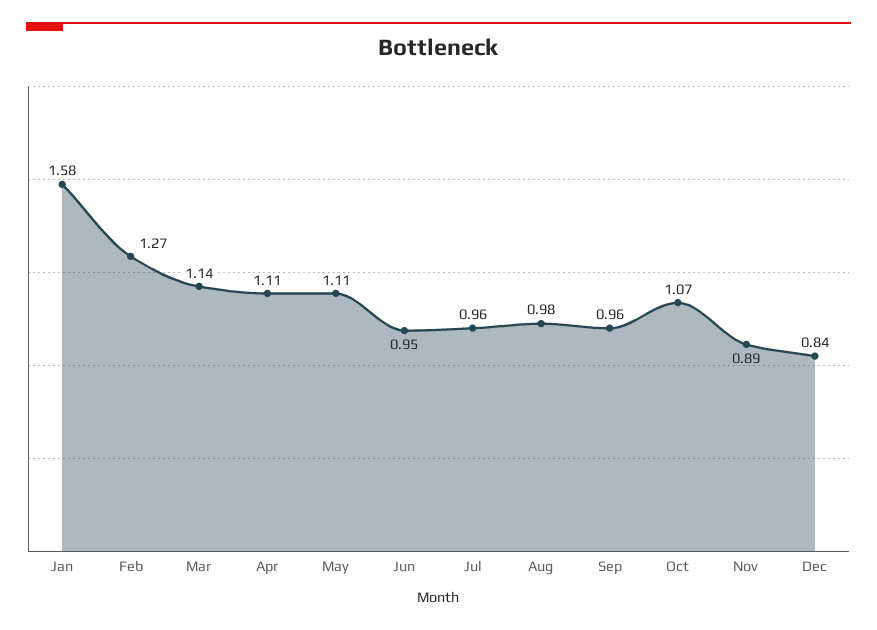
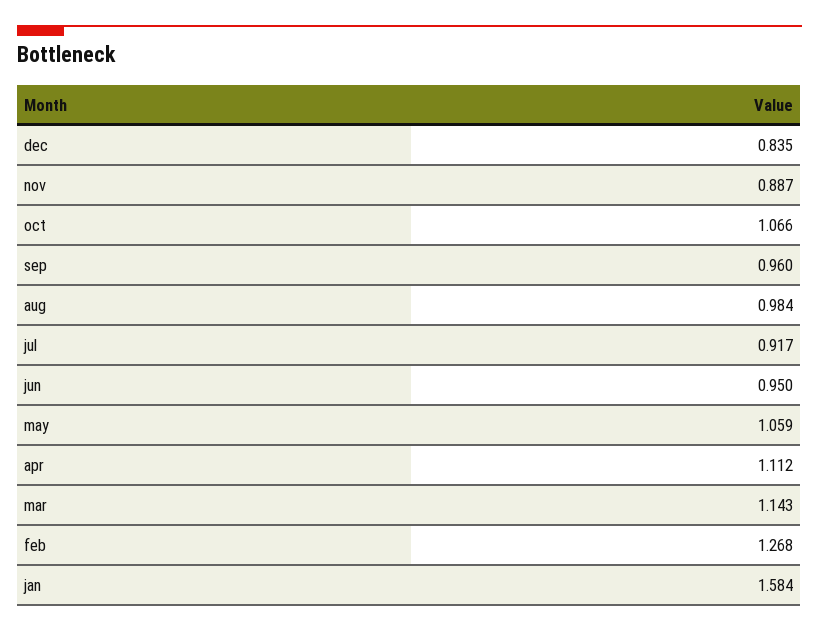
May: 1.11 -> 1.059
Jul: 0.96 -> 0.917

